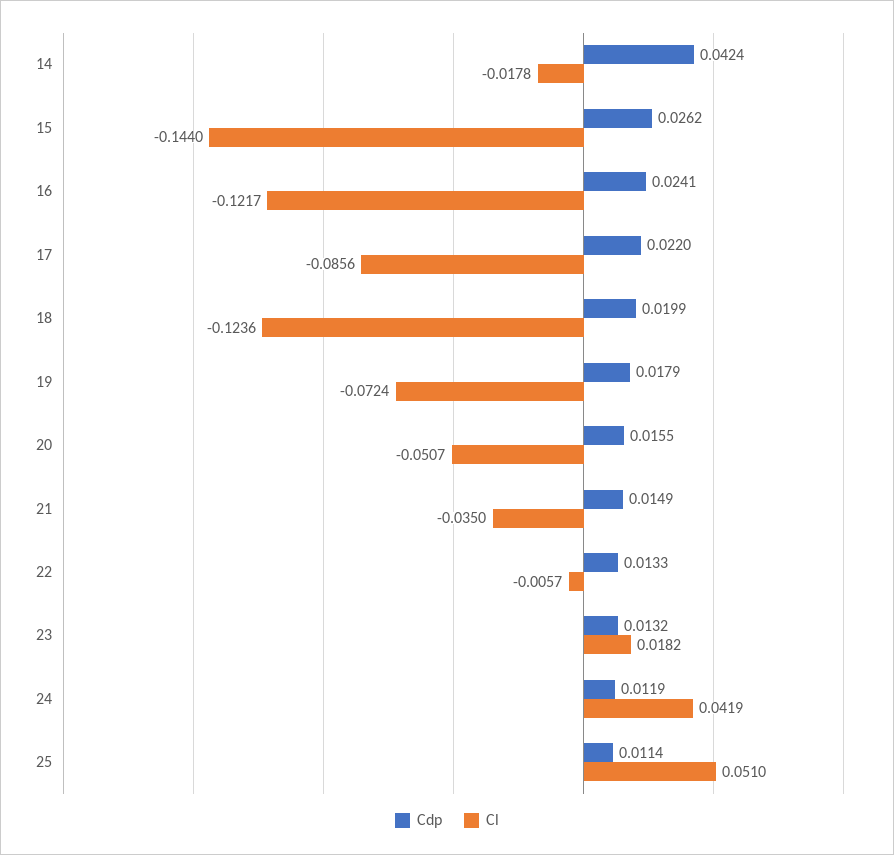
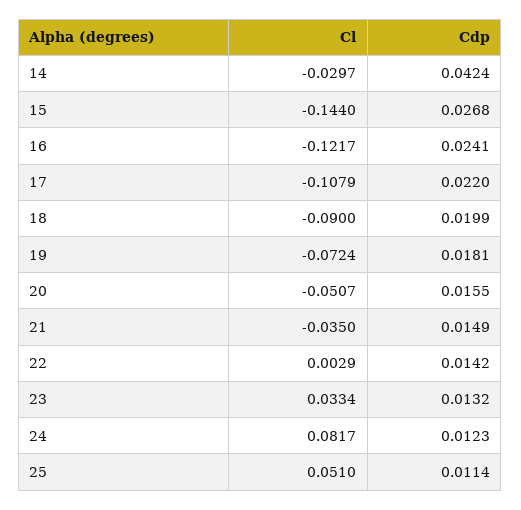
Cl, 14: -0.0178 -> -0.0297
Cdp, 15: 0.0262 -> 0.0268
Cl, 17: -0.0856 -> -0.1079
Cl, 18: -0.1236 -> -0.09
Cdp, 19: 0.0179 -> 0.0181
Cdp, 22: 0.0133 -> 0.0142
Cl, 22: -0.0057 -> 0.0029
Cl, 23: 0.0182 -> 0.0334
Cdp, 24: 0.0119 -> 0.0123
Cl, 24: 0.0419 -> 0.0817

